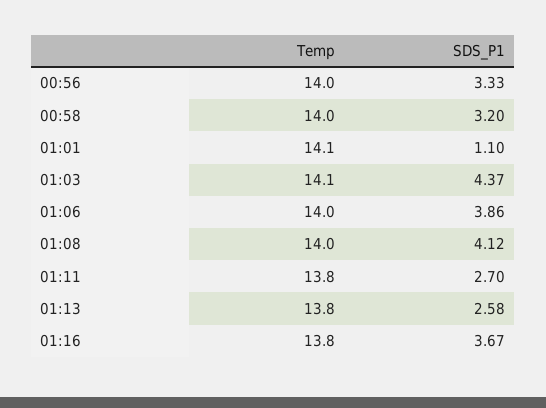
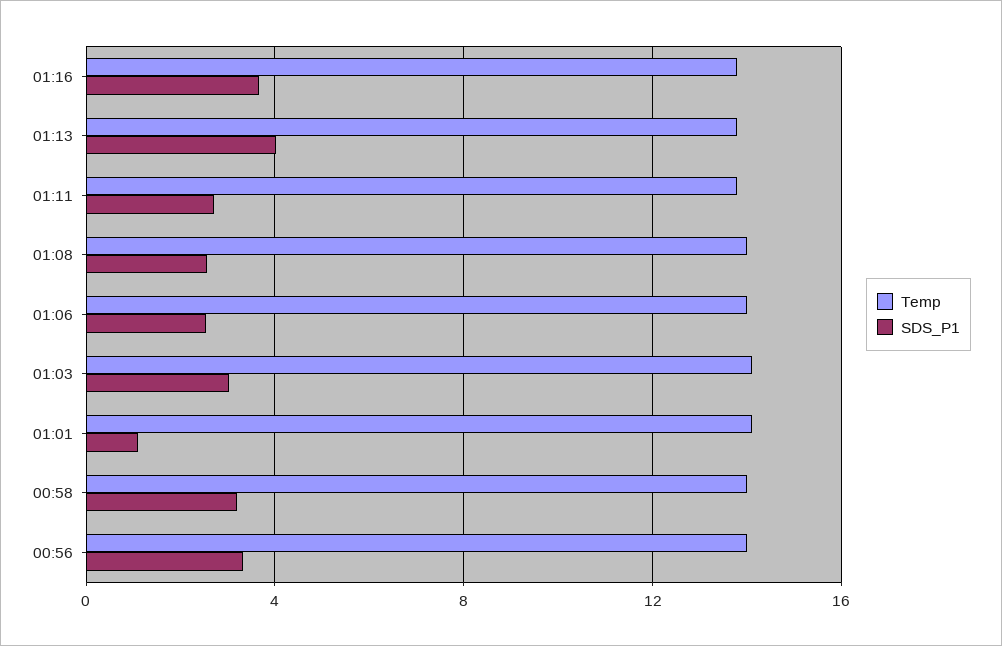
SDS_P1, 01:03: 4.37 -> 3
SDS_P1, 01:06: 3.86 -> 2.5
SDS_P1, 01:08: 4.12 -> 2.5
SDS_P1, 01:13: 2.58 -> 4

